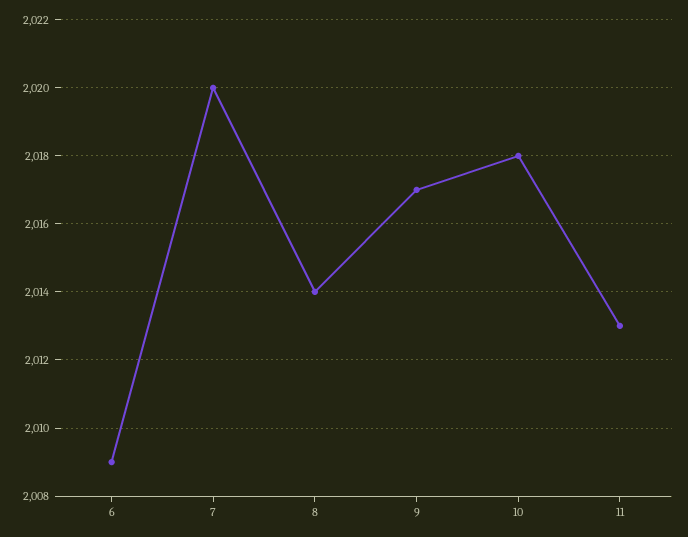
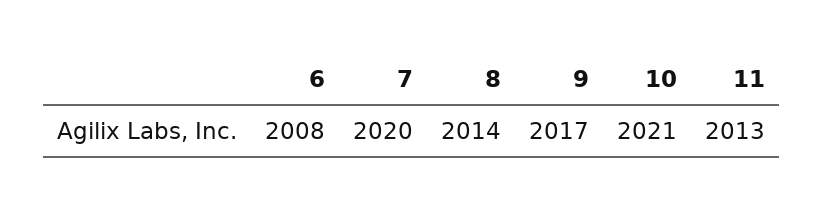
6: 2009 -> 2008
10: 2018 -> 2021

